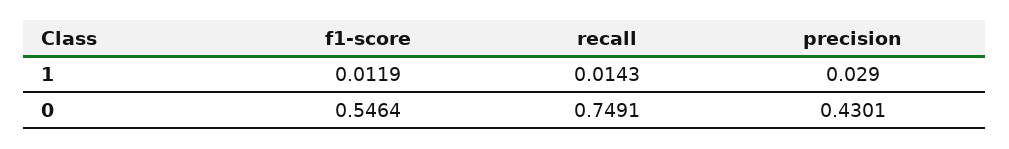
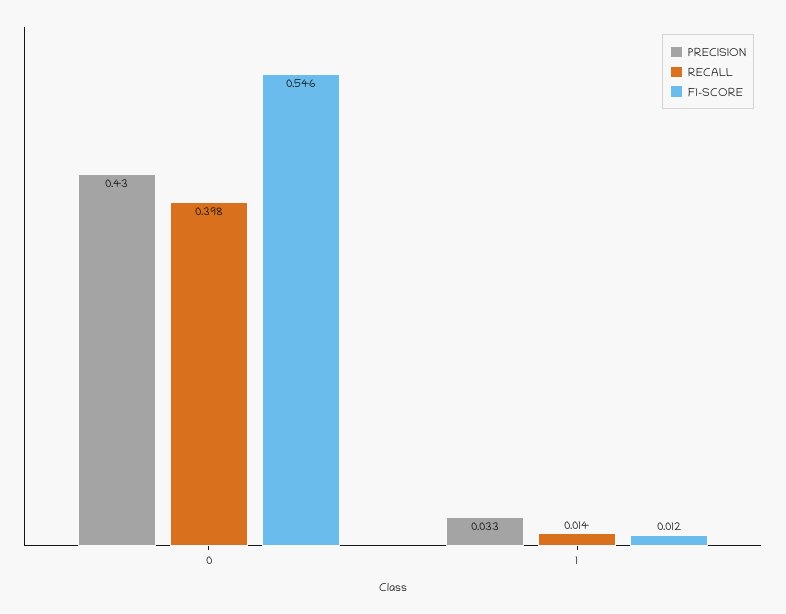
precision, 1: 0.029 -> 0.033
recall, 0: 0.7491 -> 0.398

